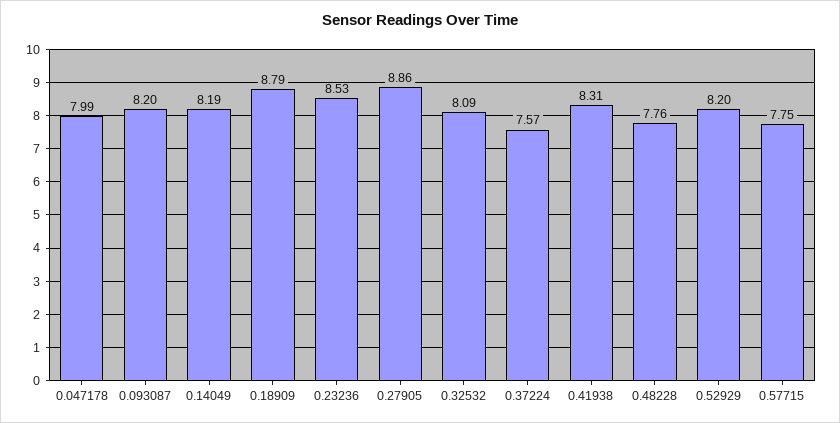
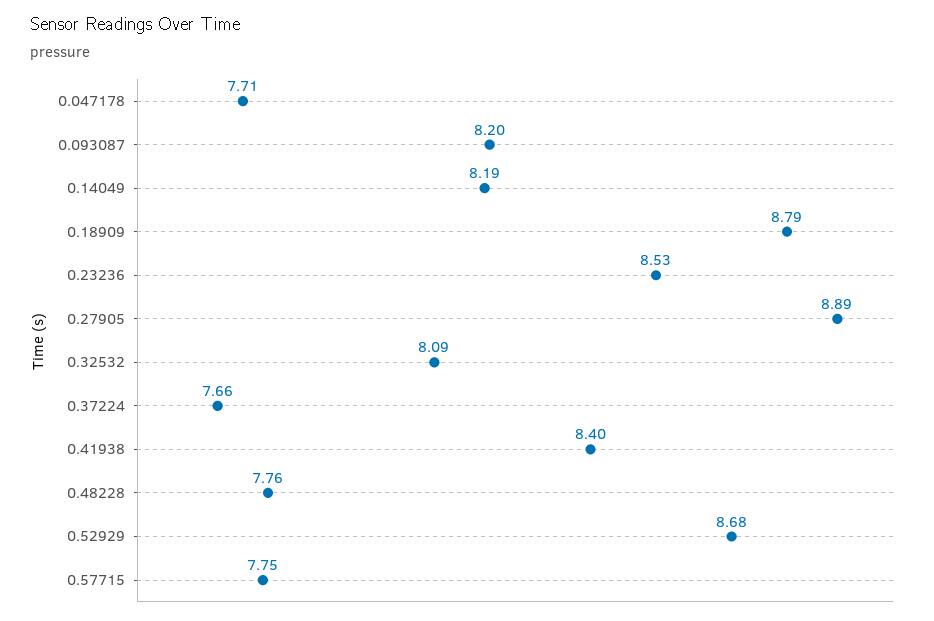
0.047178: 7.99 -> 7.71
0.27905: 8.86 -> 8.89
0.37224: 7.57 -> 7.66
0.41938: 8.31 -> 8.4
0.52929: 8.2 -> 8.68

